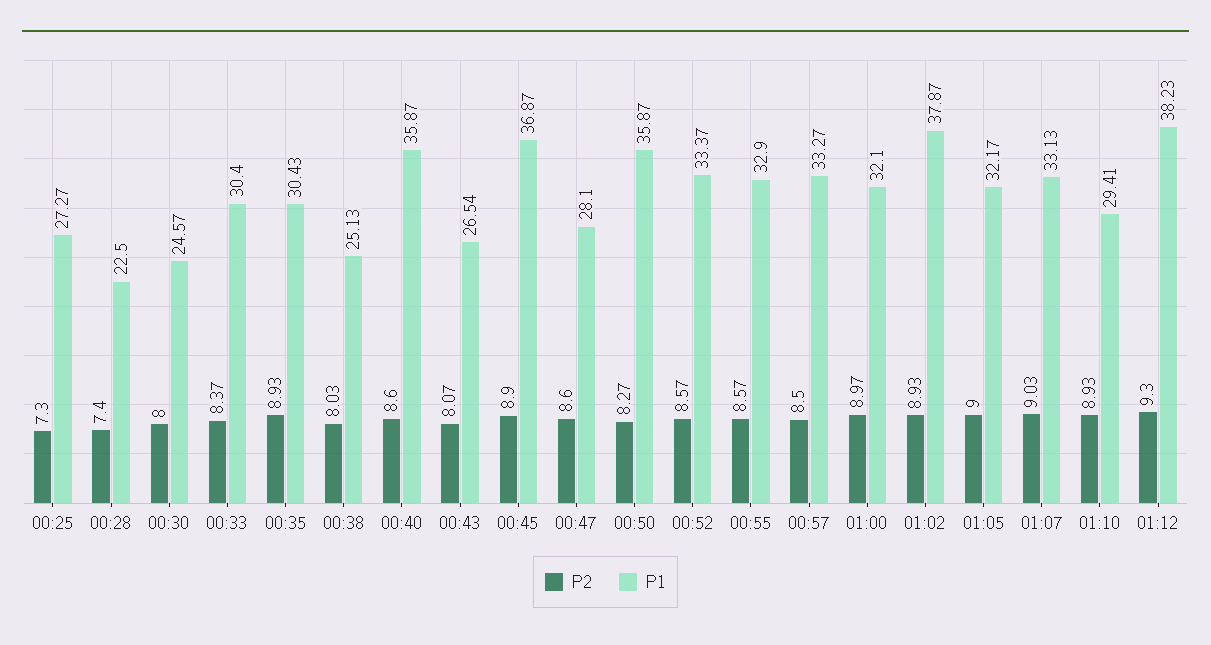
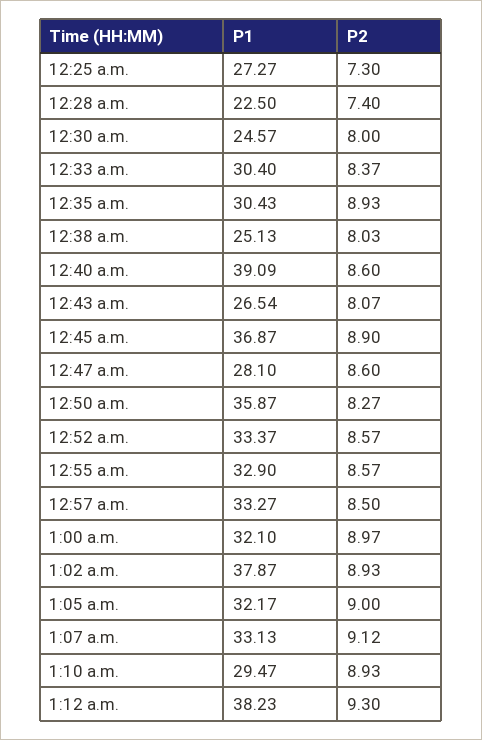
P1, 00:40: 35.87 -> 39.09
P2, 01:07: 9.03 -> 9.12
P1, 01:10: 29.41 -> 29.47

